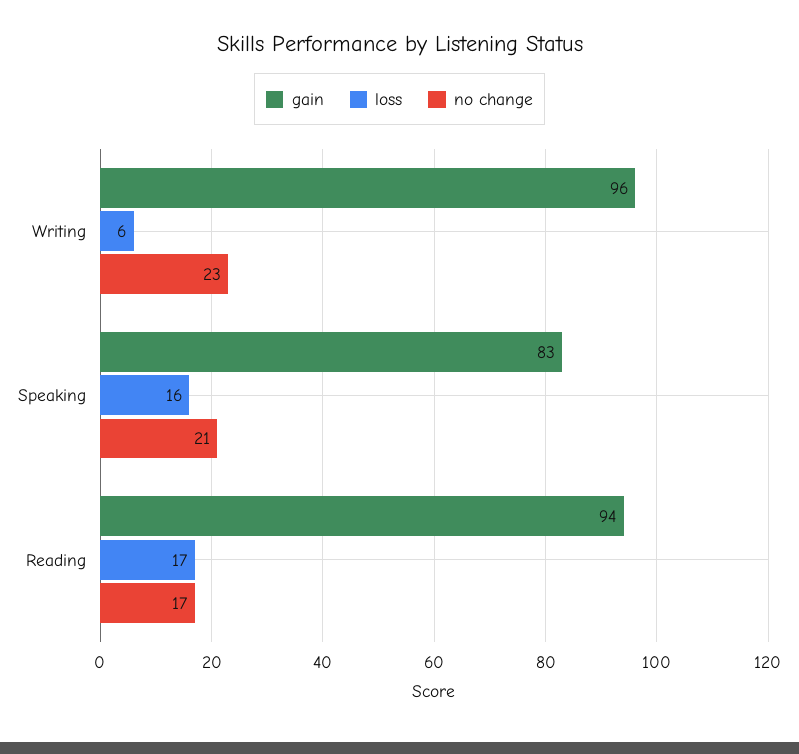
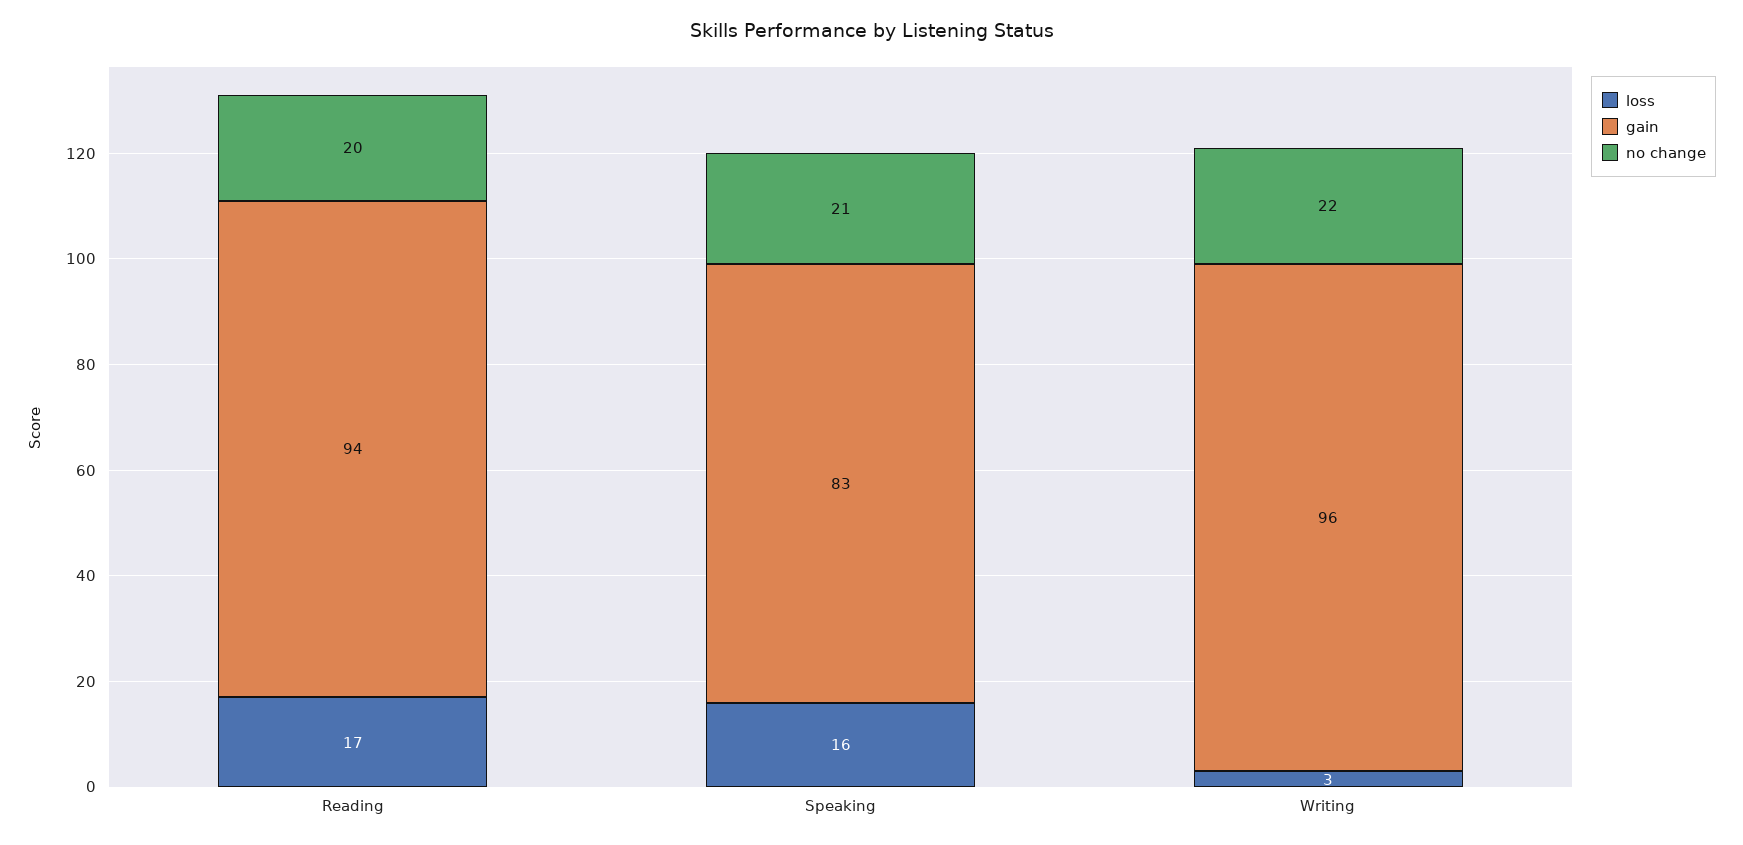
loss, Writing: 6 -> 3
no change, Writing: 23 -> 22
no change, Reading: 17 -> 20

